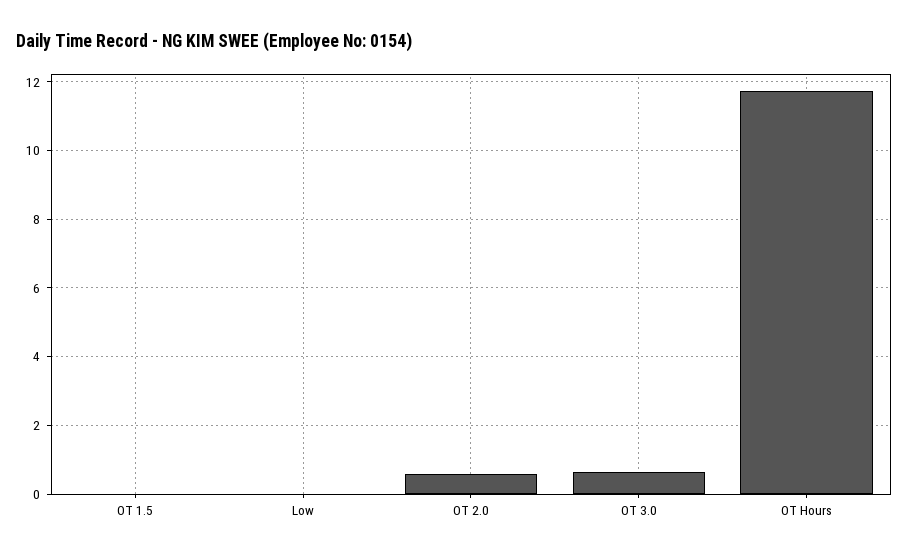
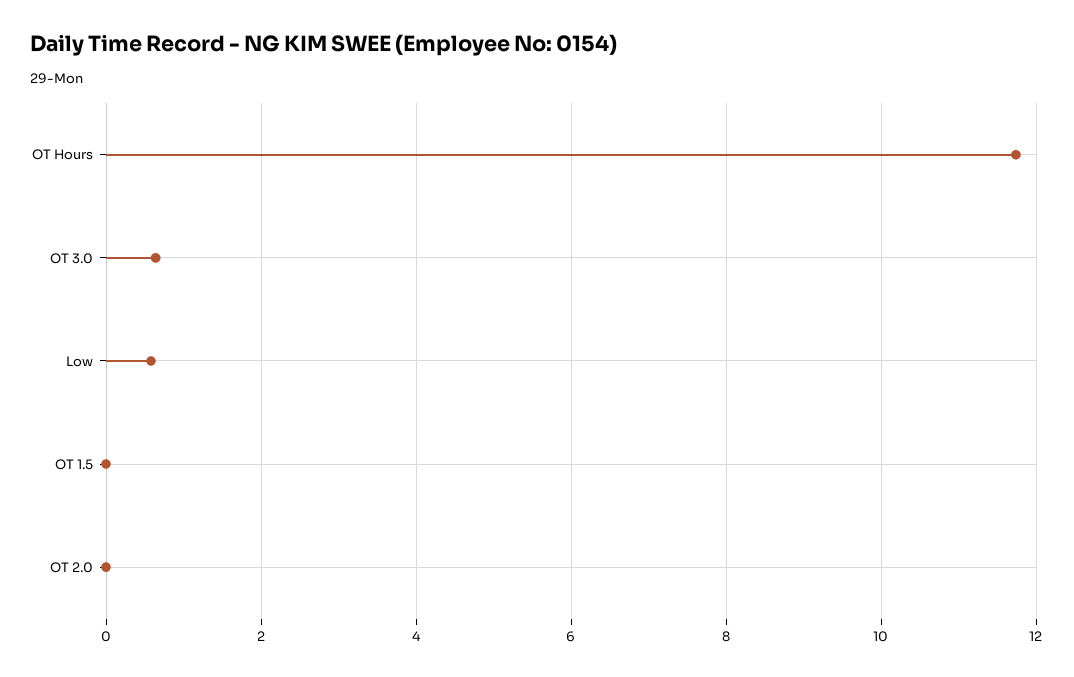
Low: 0 -> 0.6
OT 2.0: 0.6 -> 0

